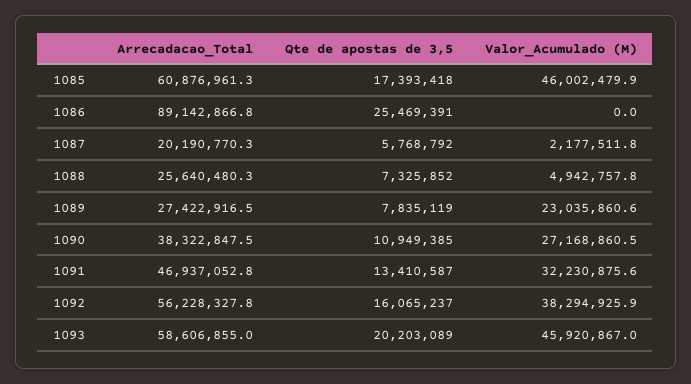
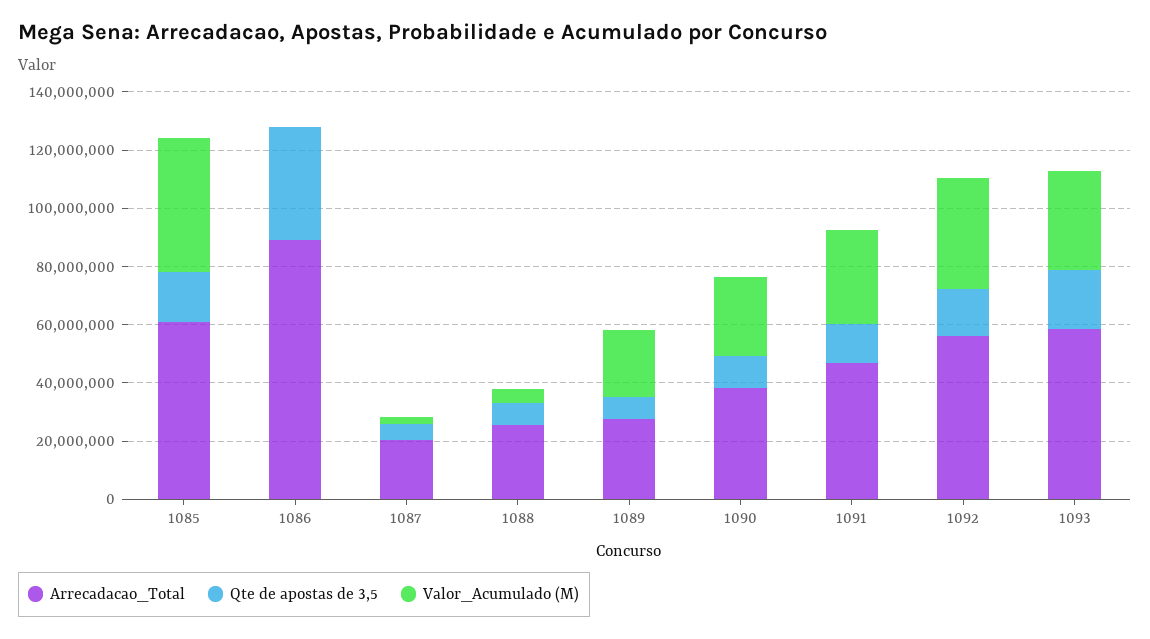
Qte de apostas de 3,5, 1086: 25469391 -> 40000000
Valor_Acumulado (M), 1093: 45920867 -> 35000000

